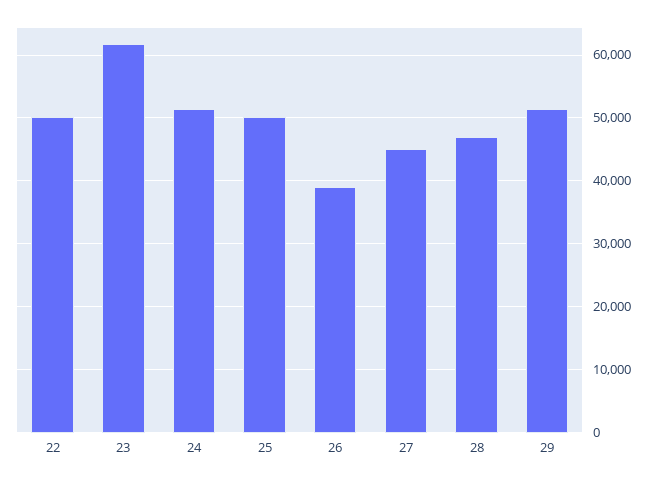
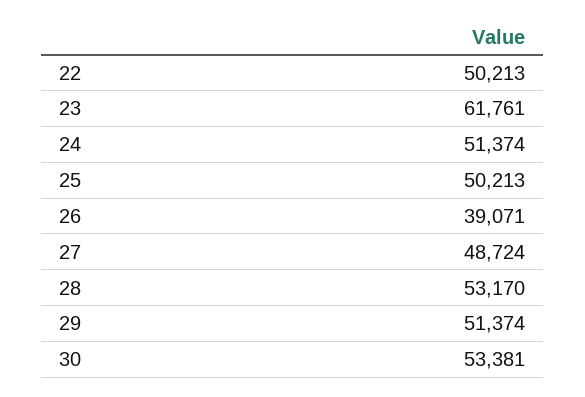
27: 45000 -> 48724
28: 47000 -> 53170
30: none -> 53381

